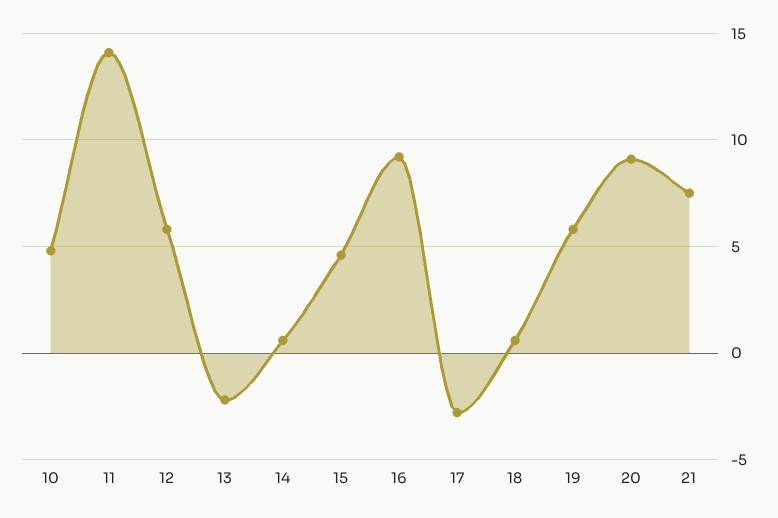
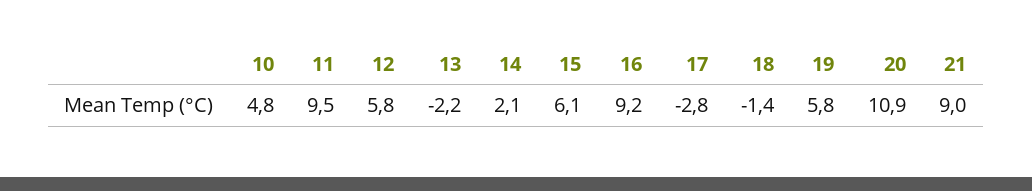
11: 14 -> 9.5
14: 0.5 -> 2.1
15: 4.5 -> 6.1
18: 0.5 -> -1.4
20: 9 -> 10.9
21: 7.5 -> 9

